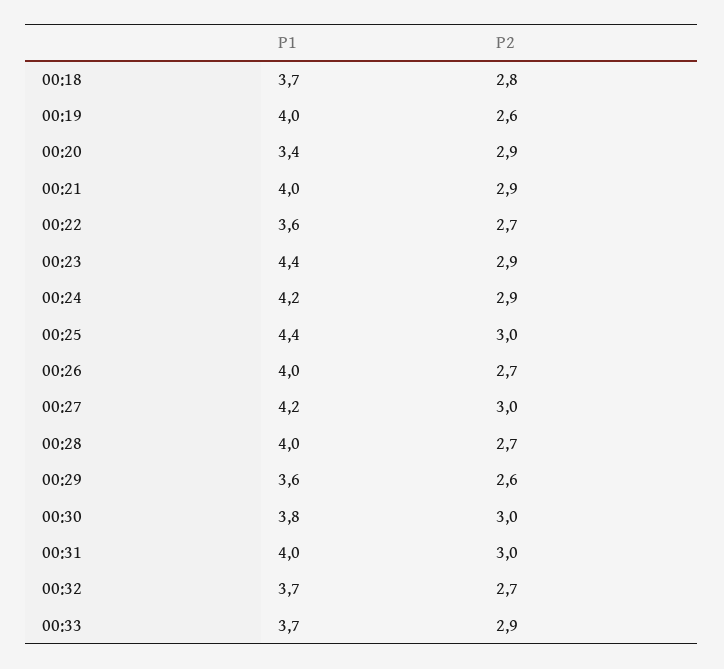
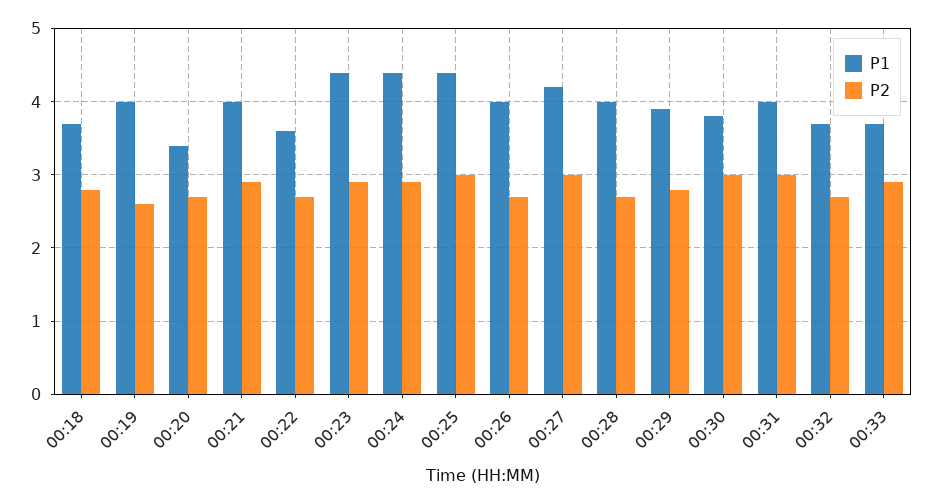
P2, 00:20: 2.9 -> 2.7
P1, 00:24: 4.2 -> 4.4
P1, 00:29: 3.6 -> 3.9
P2, 00:29: 2.6 -> 2.8

